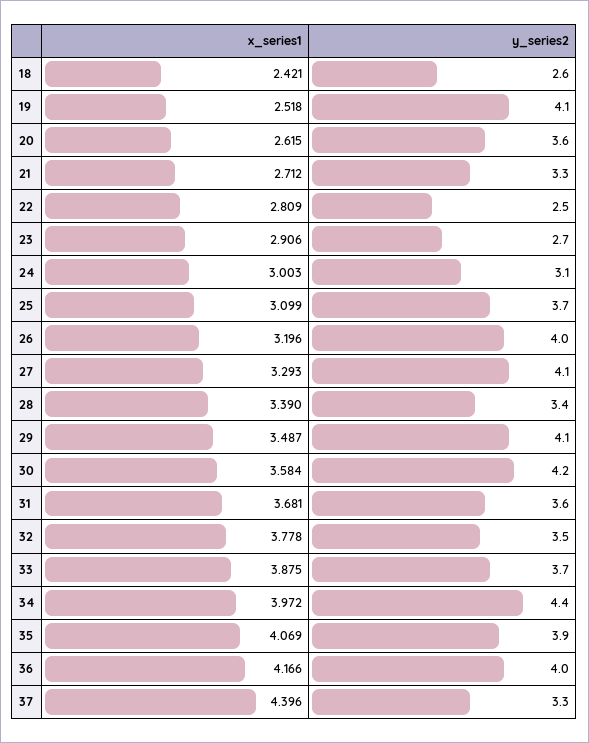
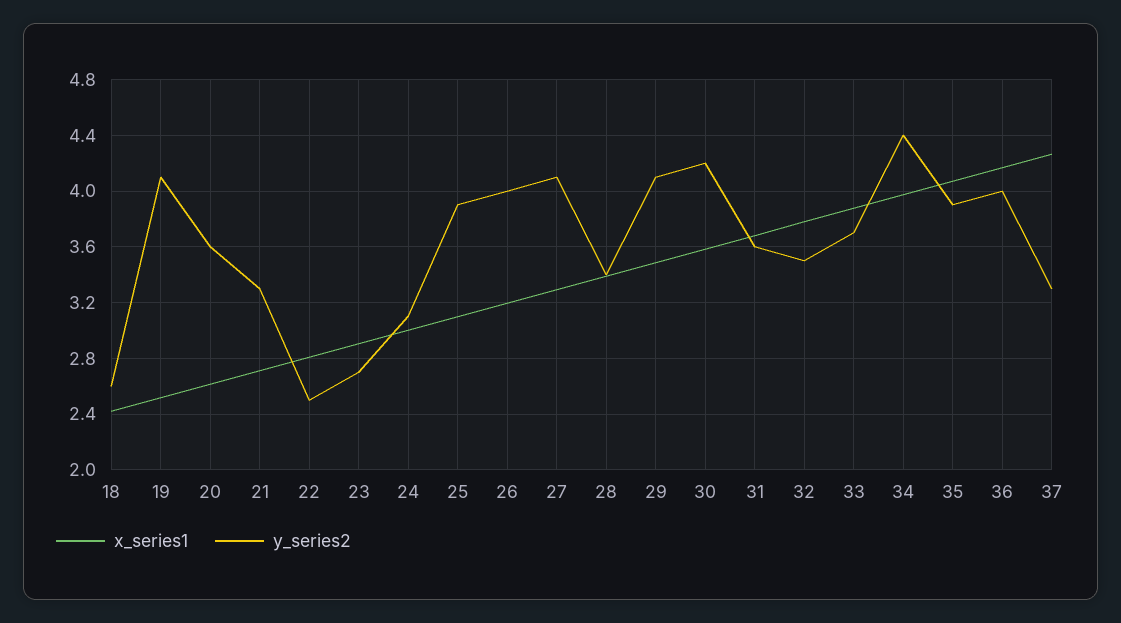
y_series2, 25: 3.7 -> 3.9
x_series1, 37: 4.396 -> 4.25

